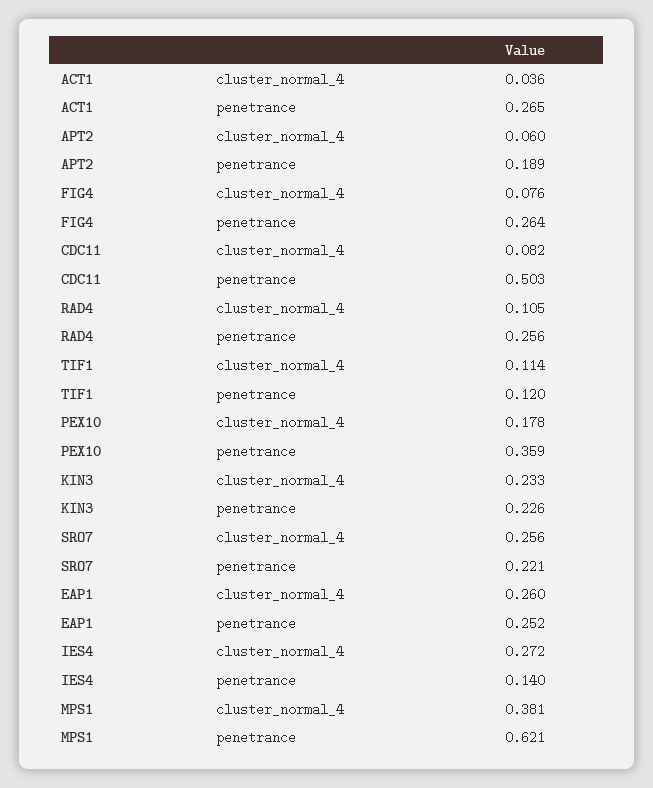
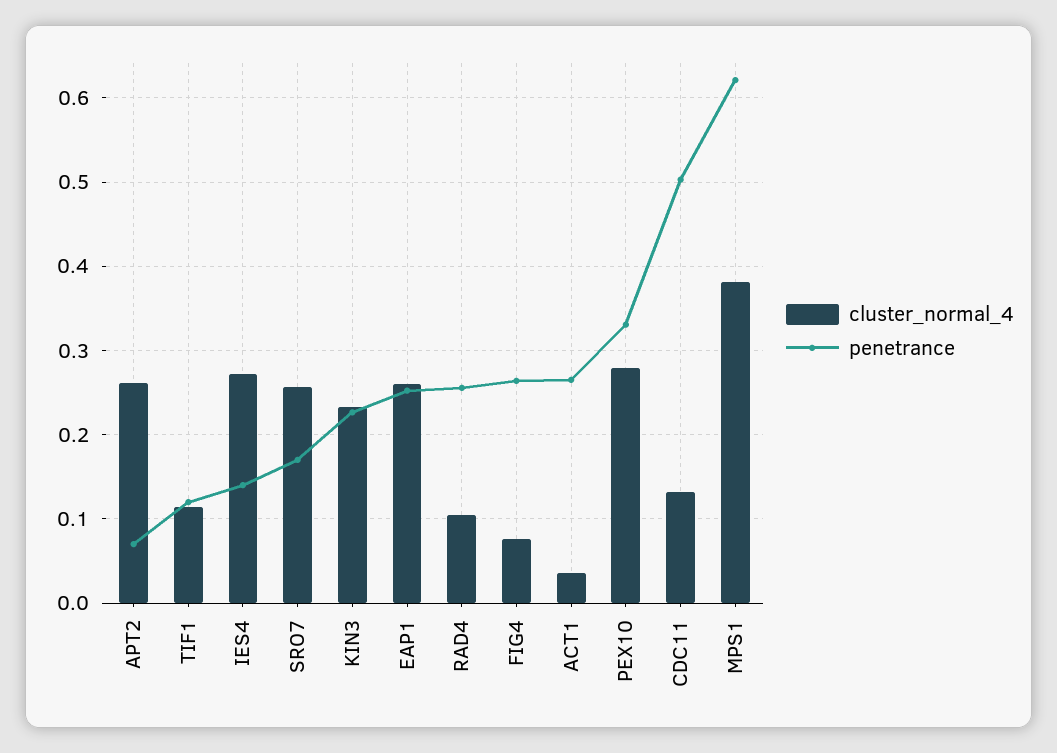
cluster_normal_4, APT2: 0.06 -> 0.26
penetrance, APT2: 0.189 -> 0.07
cluster_normal_4, CDC11: 0.082 -> 0.13
cluster_normal_4, PEX10: 0.178 -> 0.28
penetrance, PEX10: 0.359 -> 0.33
penetrance, SRO7: 0.221 -> 0.17

